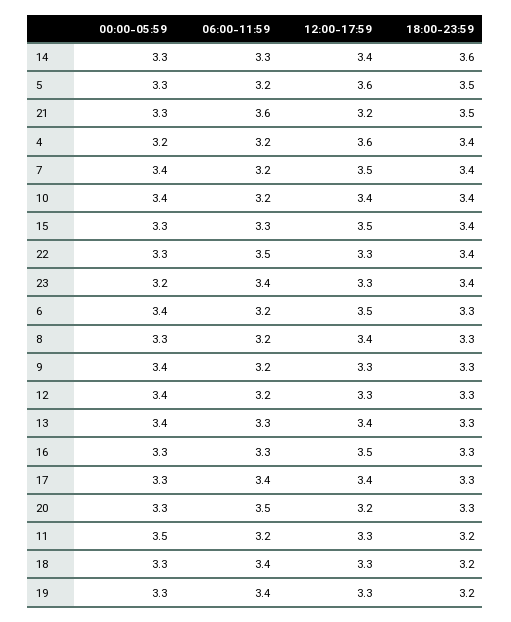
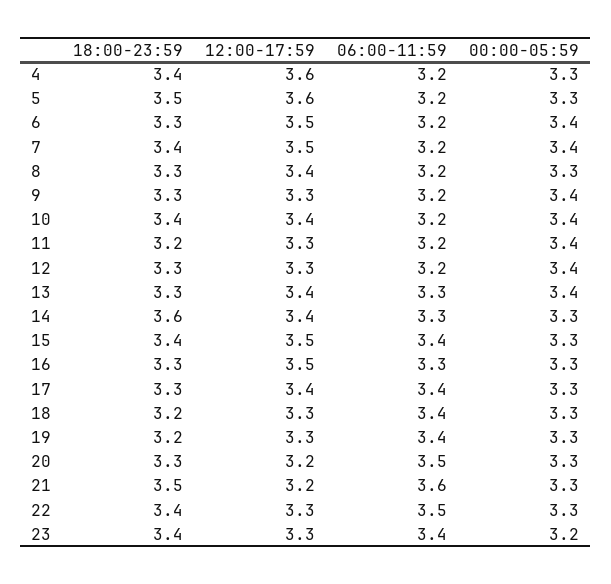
00:00-05:59, 4: 3.2 -> 3.3
06:00-11:59, 15: 3.3 -> 3.4
00:00-05:59, 11: 3.5 -> 3.4

